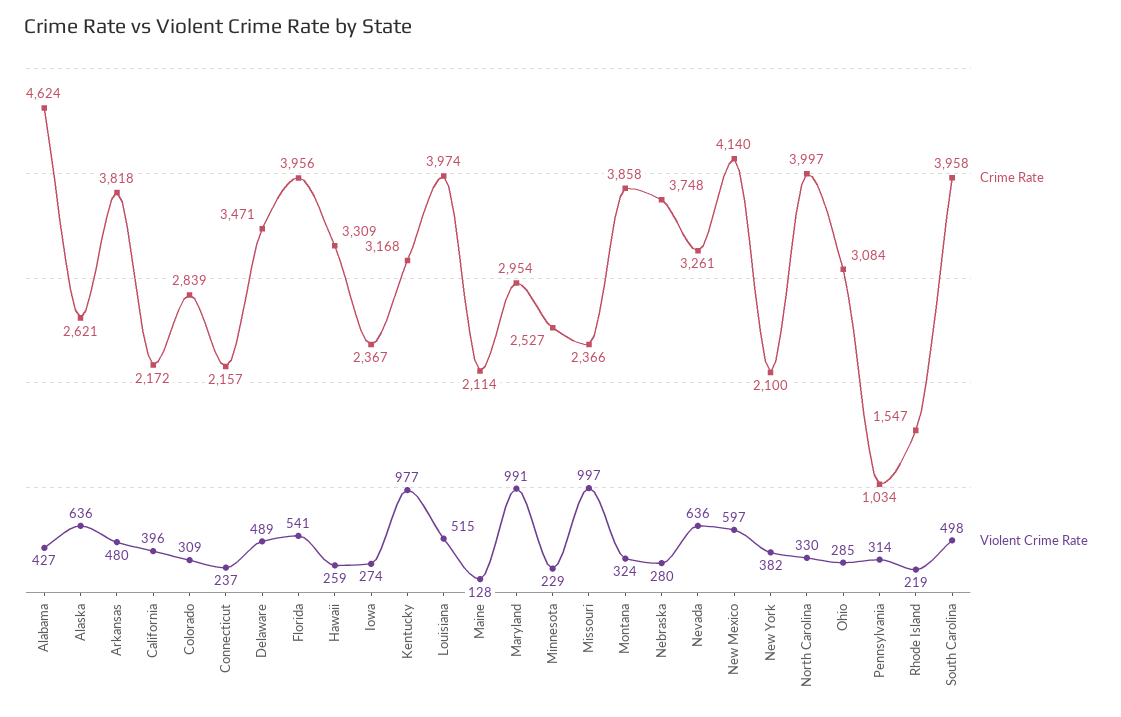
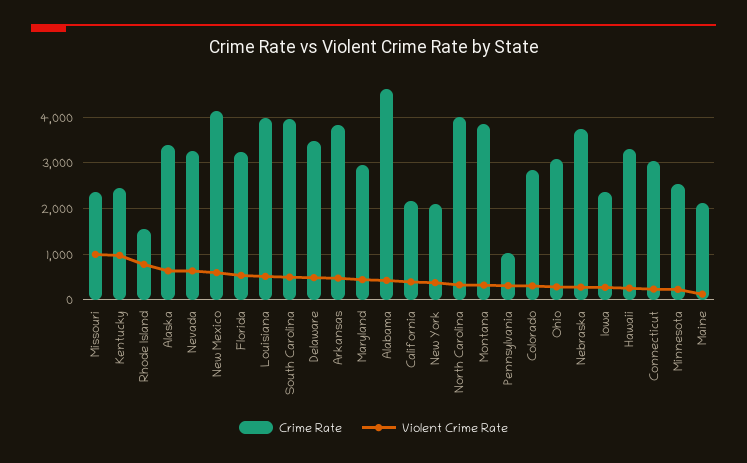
Crime Rate, Alaska: 2621 -> 3400
Crime Rate, Connecticut: 2157 -> 3000
Crime Rate, Florida: 3956 -> 3200
Crime Rate, Kentucky: 3168 -> 2400
Violent Crime Rate, Maryland: 991 -> 400
Violent Crime Rate, Rhode Island: 219 -> 800

